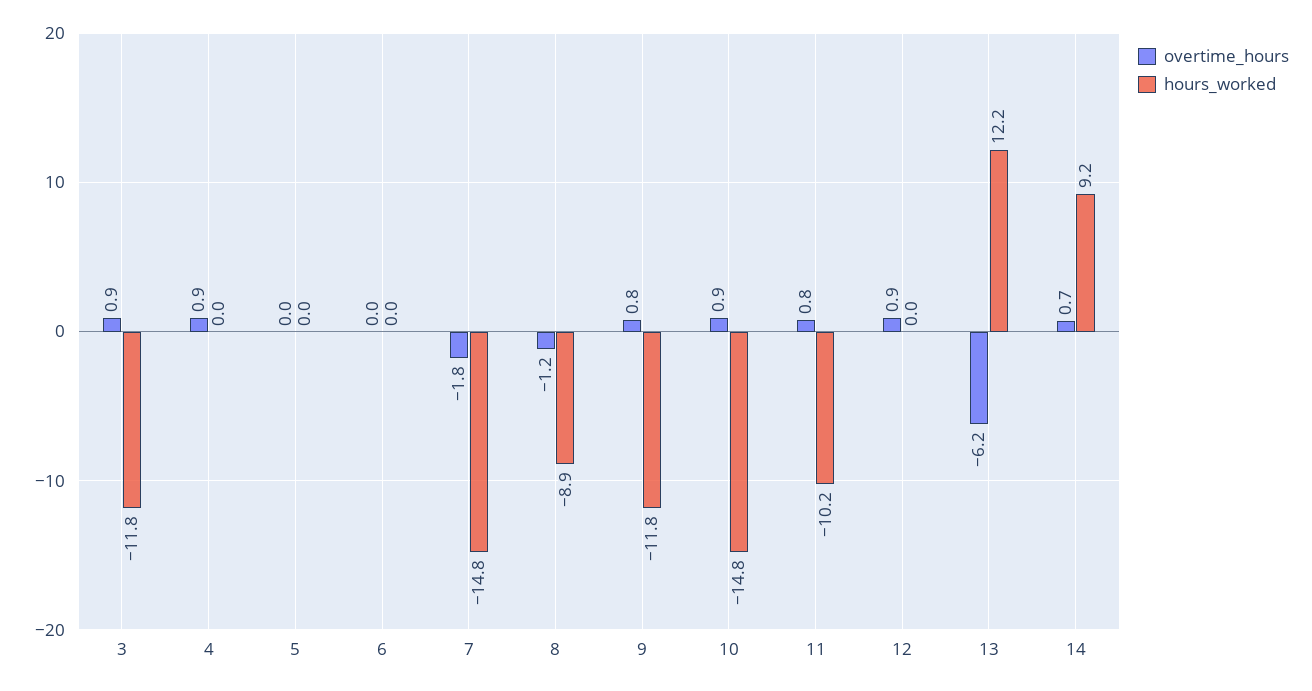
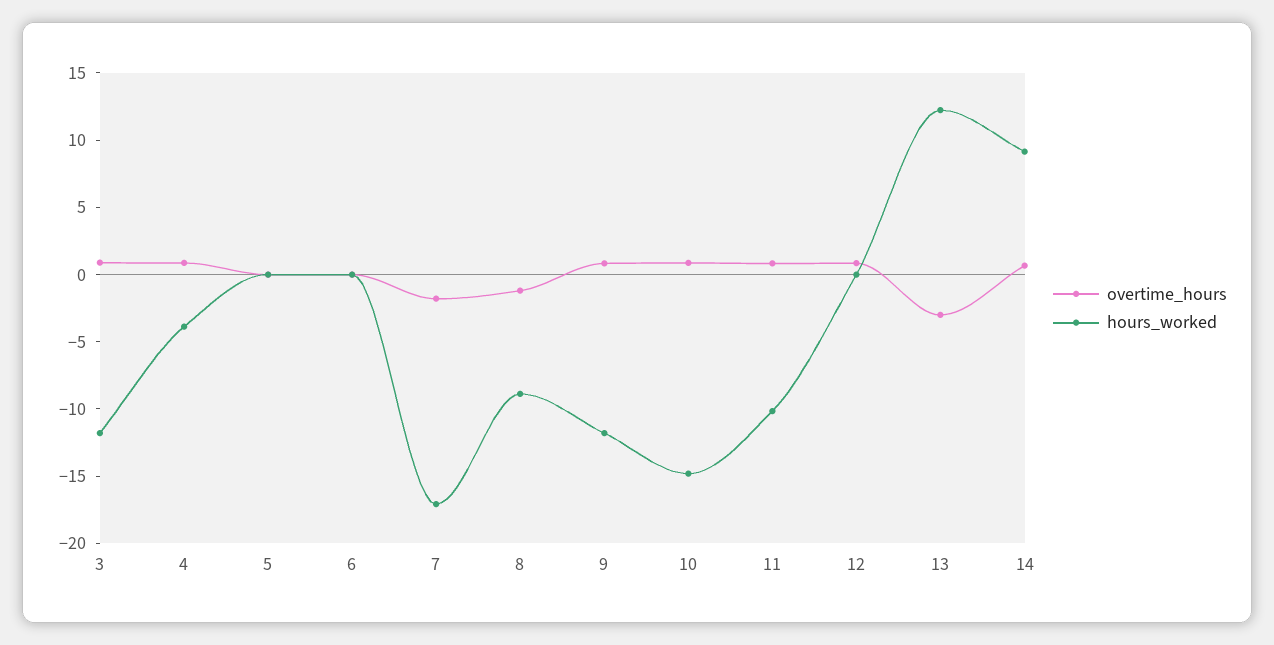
hours_worked, 4: 0 -> -4
hours_worked, 7: -14.8 -> -17
overtime_hours, 13: -6.2 -> -3

